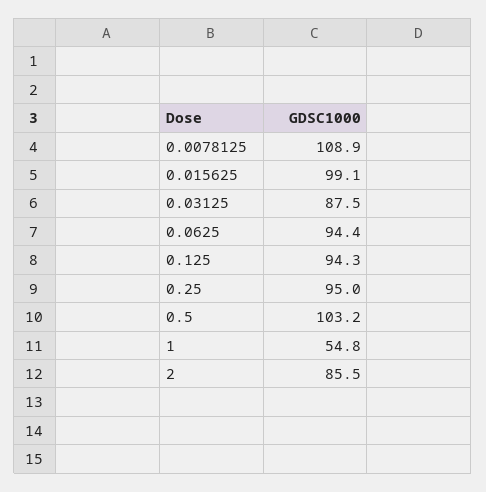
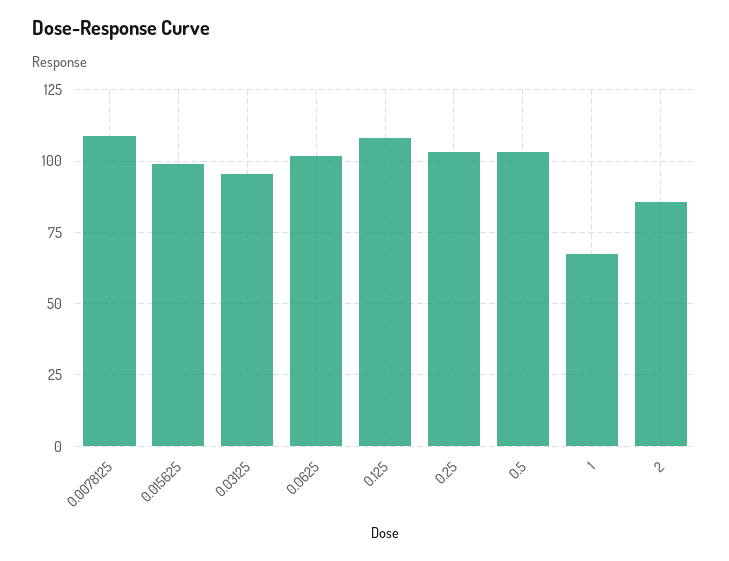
0.03125: 87.5 -> 95
0.0625: 94.4 -> 102.5
0.125: 94.3 -> 107.5
0.25: 95 -> 102.5
1: 54.8 -> 67.5

